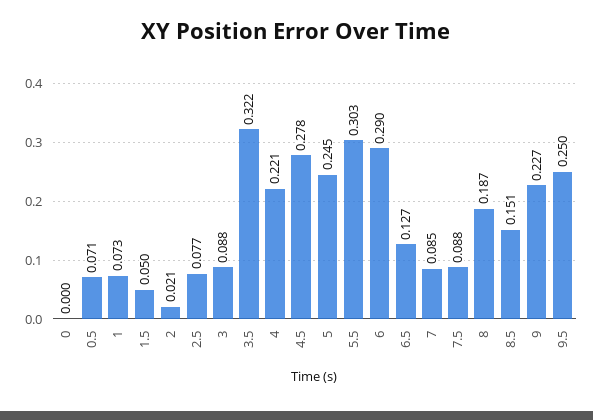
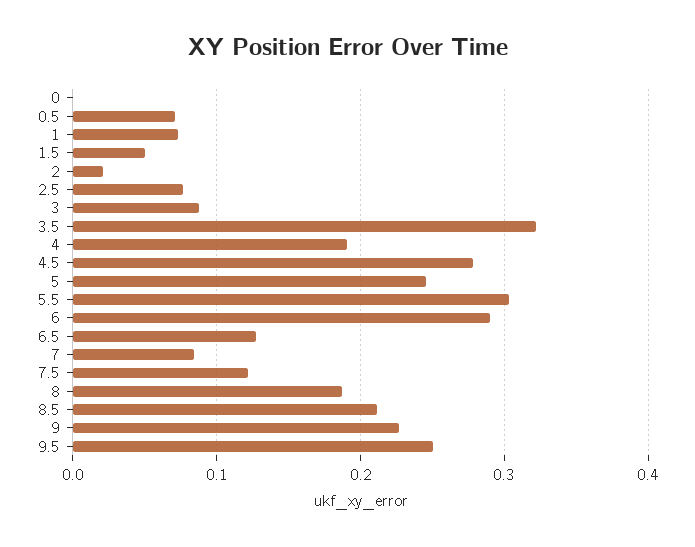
4: 0.221 -> 0.19
7.5: 0.088 -> 0.12
8.5: 0.151 -> 0.21

